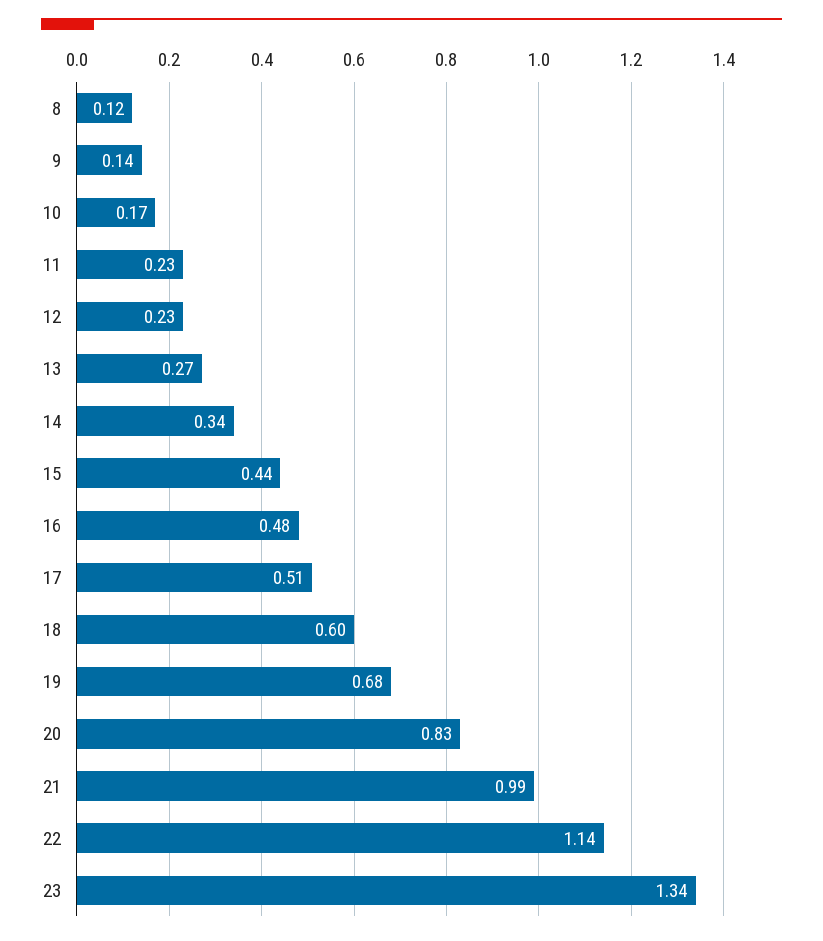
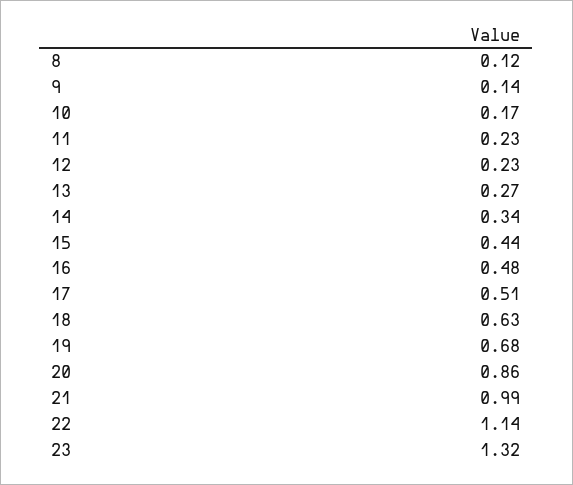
18: 0.6 -> 0.63
20: 0.83 -> 0.86
23: 1.34 -> 1.32

